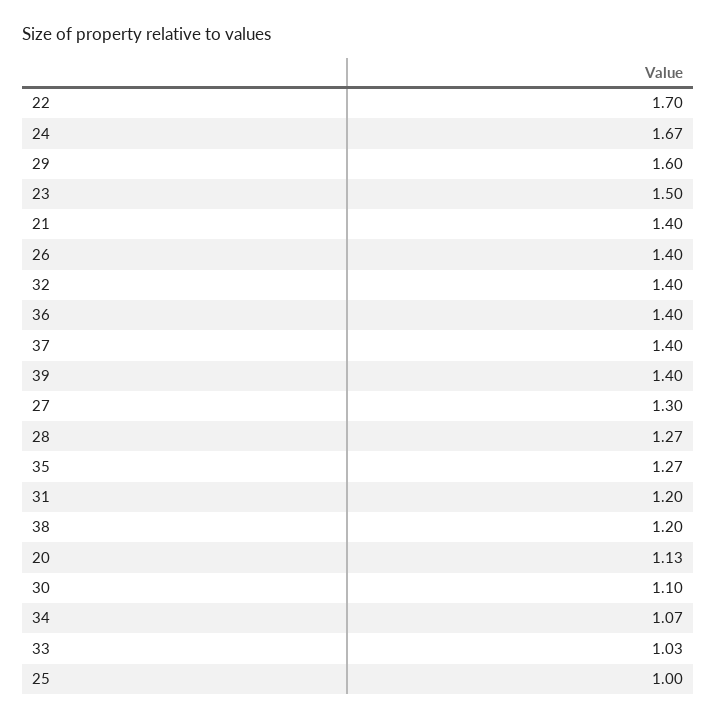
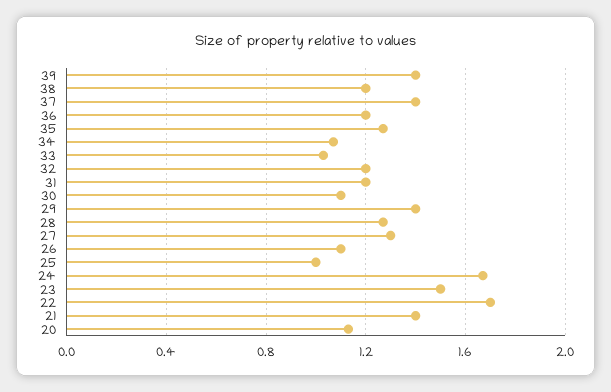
29: 1.6 -> 1.4
26: 1.4 -> 1.1
32: 1.4 -> 1.2
36: 1.4 -> 1.2

